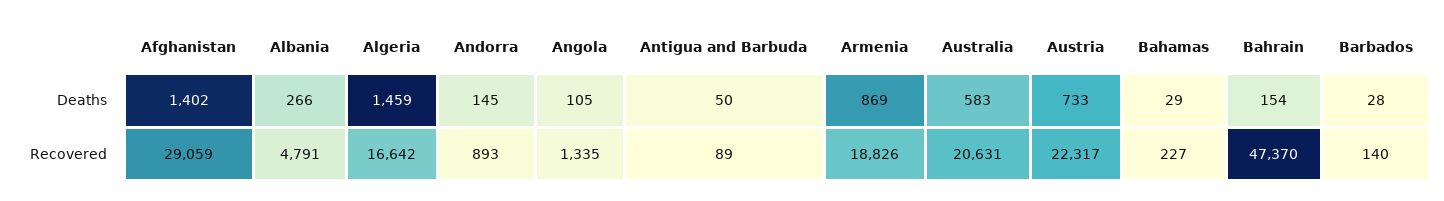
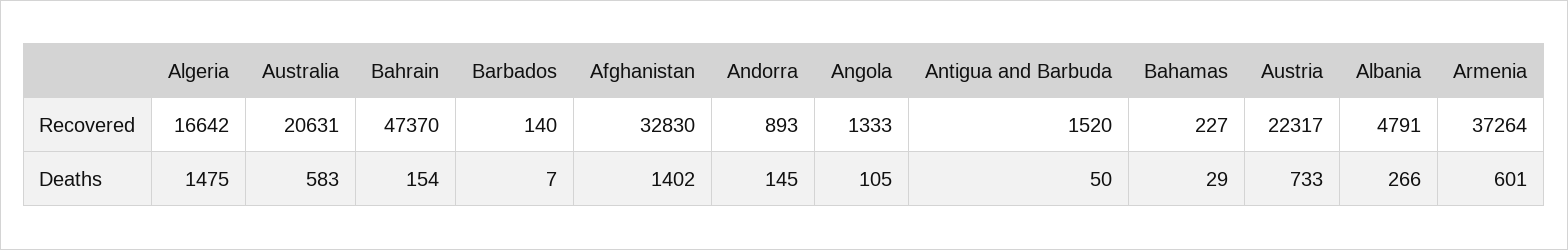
Algeria, Deaths: 1459 -> 1475
Armenia, Deaths: 869 -> 601
Barbados, Deaths: 28 -> 7
Afghanistan, Recovered: 29059 -> 32830
Angola, Recovered: 1335 -> 1333
Antigua and Barbuda, Recovered: 89 -> 1520
Armenia, Recovered: 18826 -> 37264

